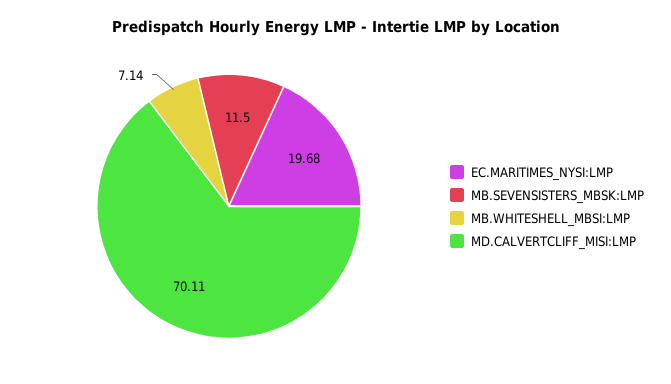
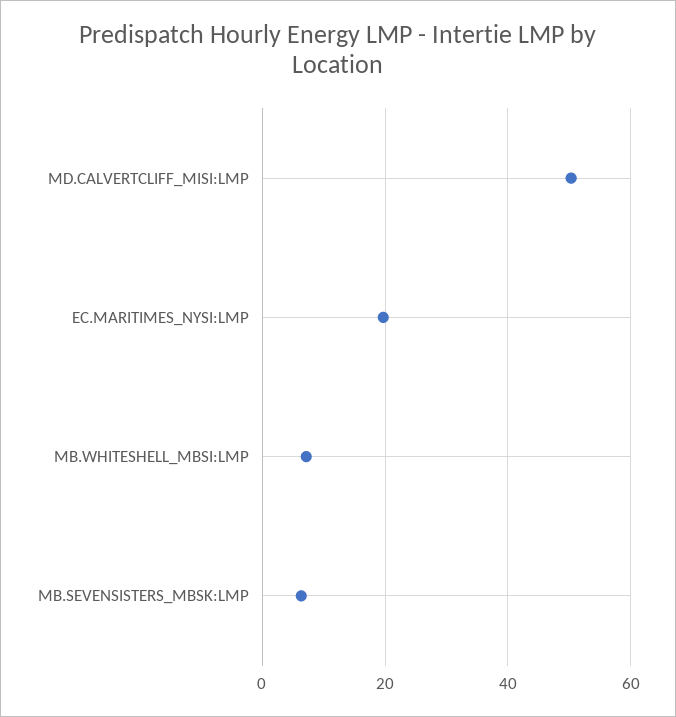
MB.SEVENSISTERS_MBSK:LMP: 11.5 -> 6
MD.CALVERTCLIFF_MISI:LMP: 70.11 -> 50

